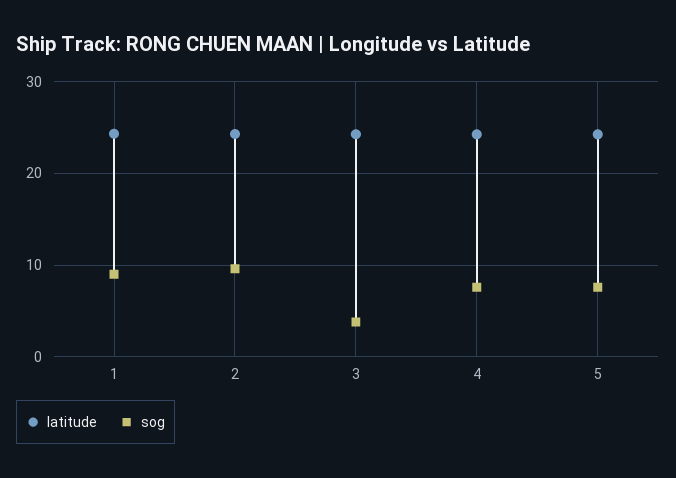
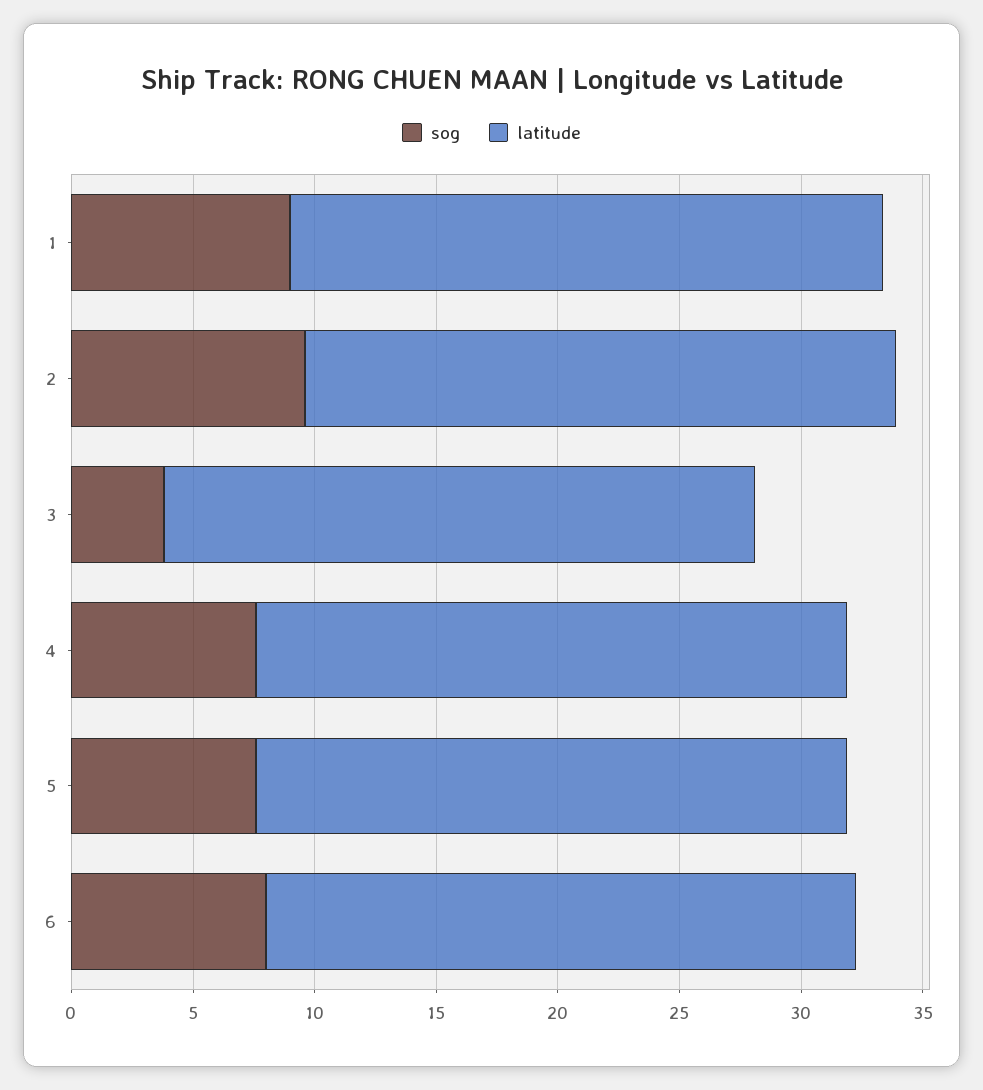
sog, 6: none -> 8
latitude, 6: none -> 24

